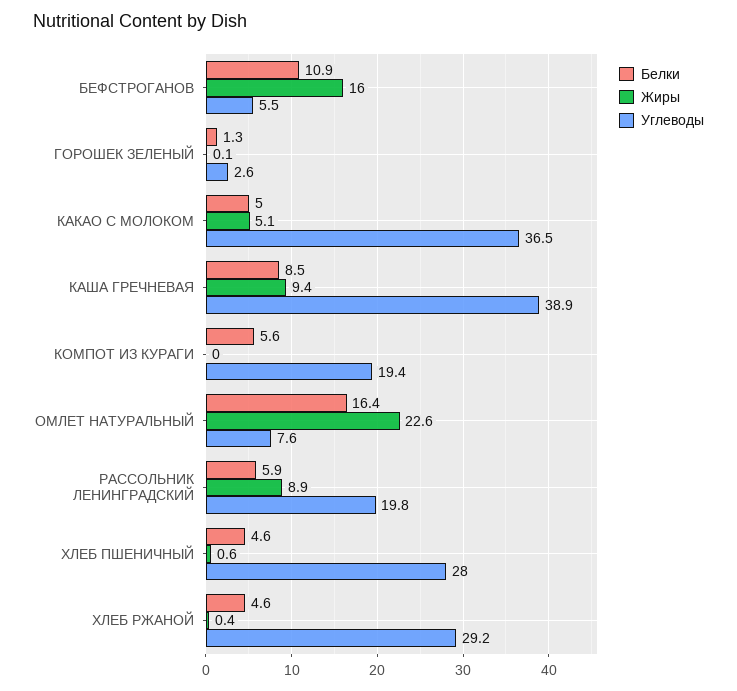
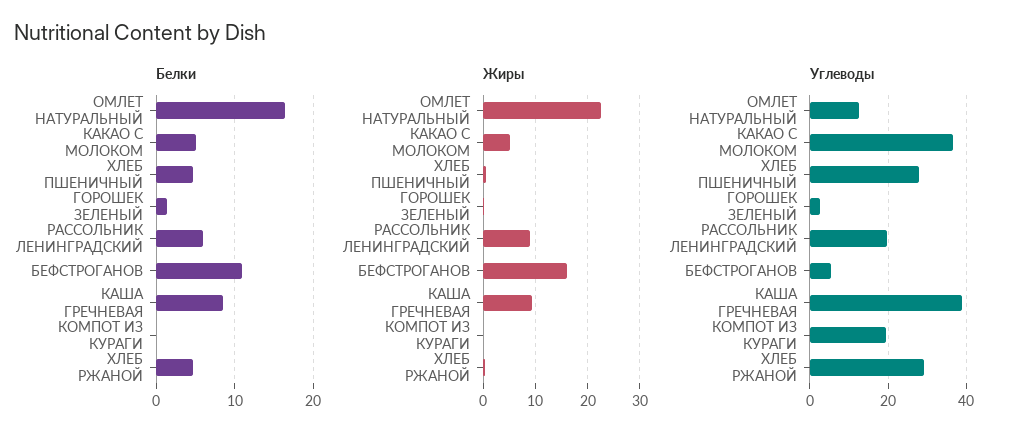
Белки, КОМПОТ ИЗ КУРАГИ: 5.6 -> 0
Углеводы, ОМЛЕТ НАТУРАЛЬНЫЙ: 7.6 -> 12

